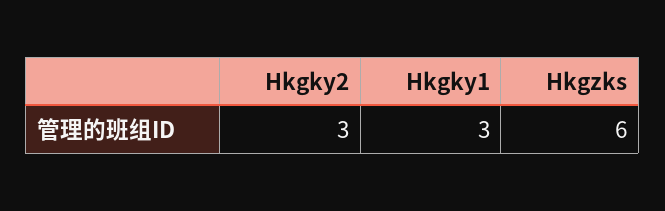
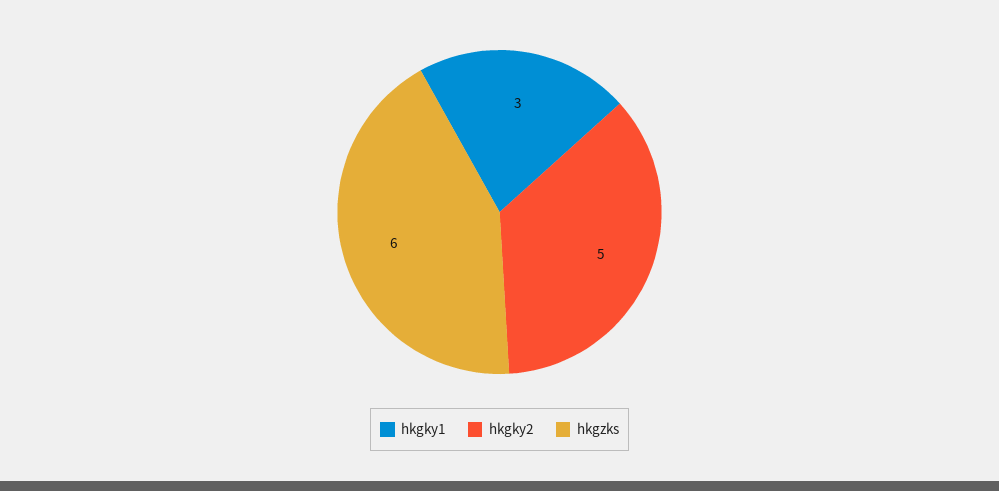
Hkgky2: 3 -> 5

